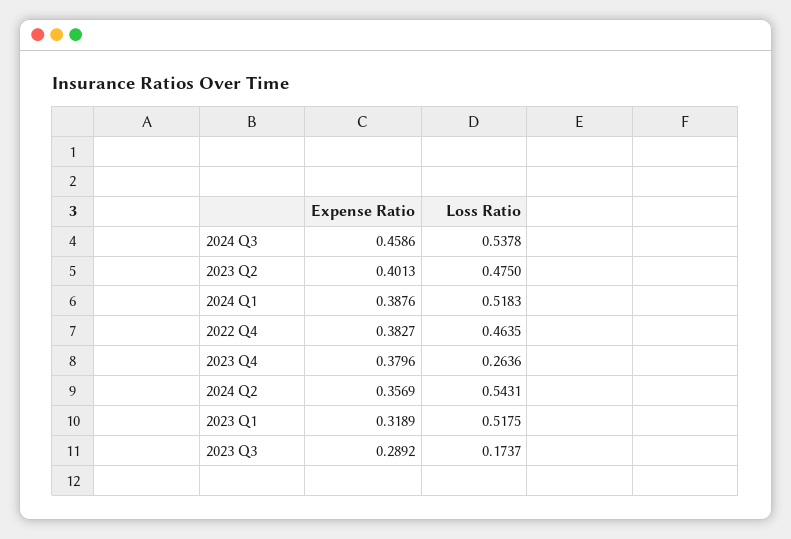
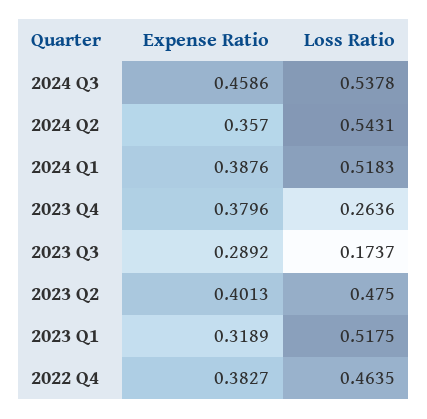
Expense Ratio, 2024 Q2: 0.3569 -> 0.357

